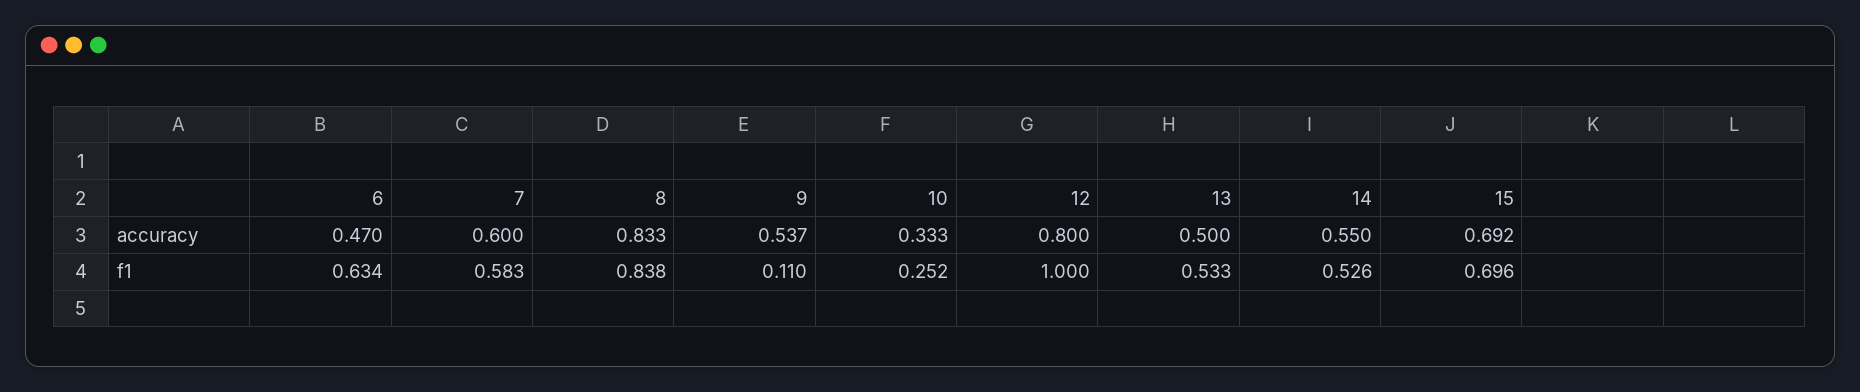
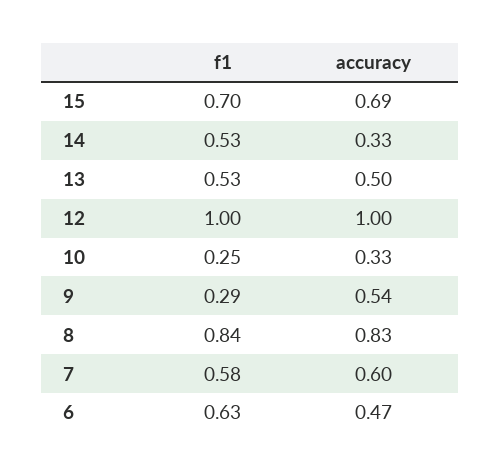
12, accuracy: 0.8 -> 1
14, accuracy: 0.55 -> 0.33
9, f1: 0.11 -> 0.29

